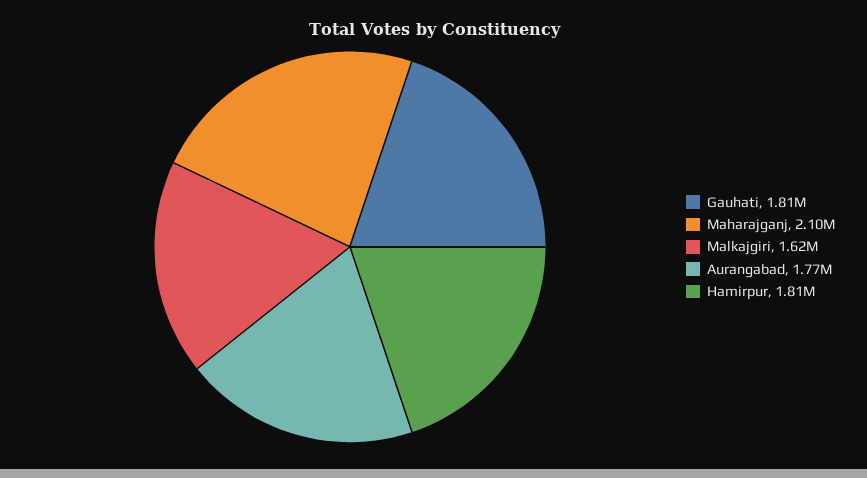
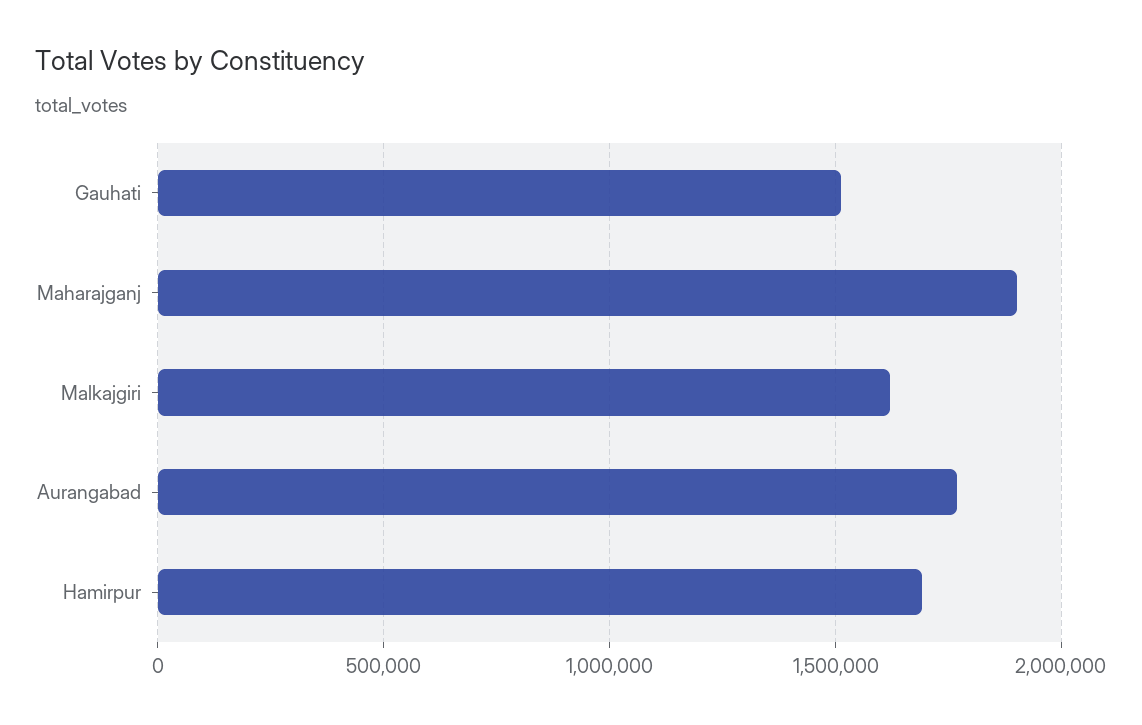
Gauhati: 1810000 -> 1500000
Maharajganj: 2100000 -> 1900000
Hamirpur: 1810000 -> 1700000

